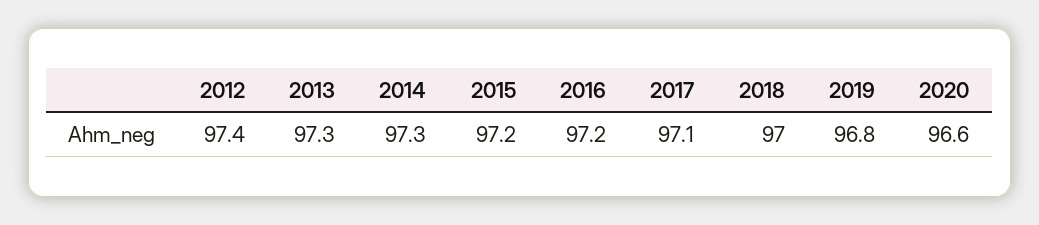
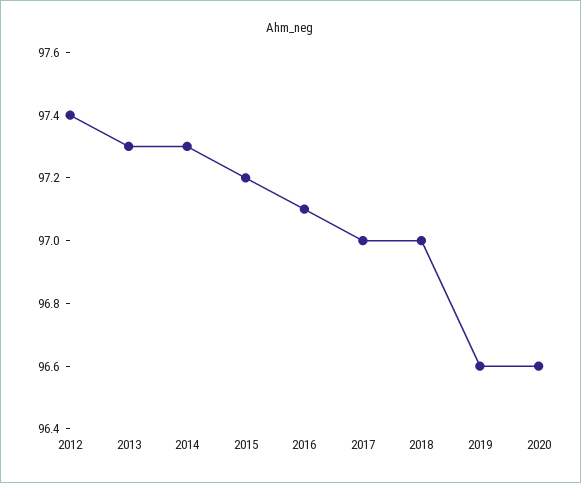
2016: 97.2 -> 97.1
2017: 97.1 -> 97
2019: 96.8 -> 96.6

